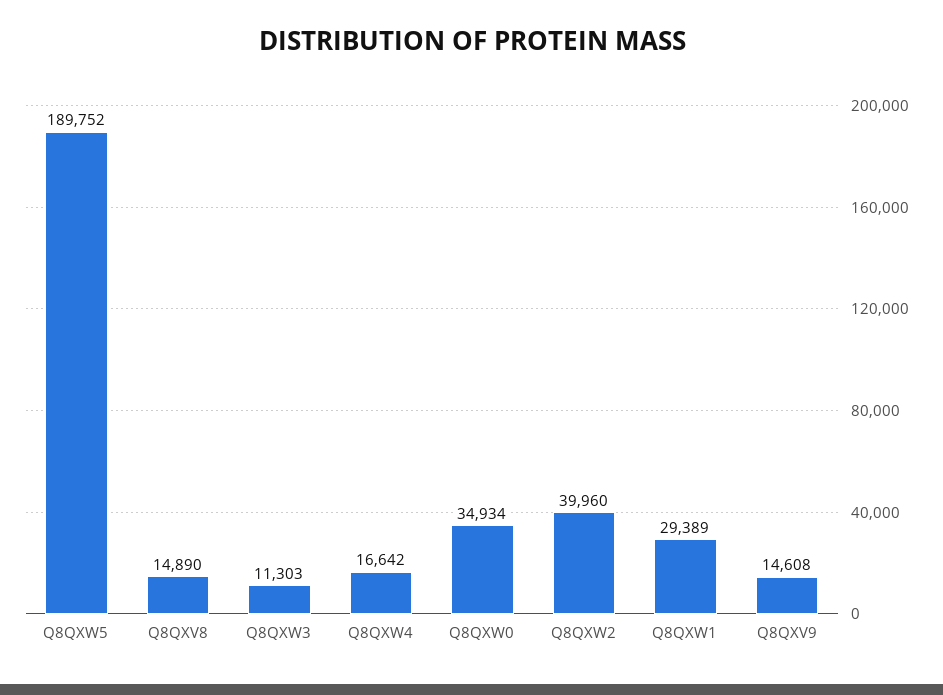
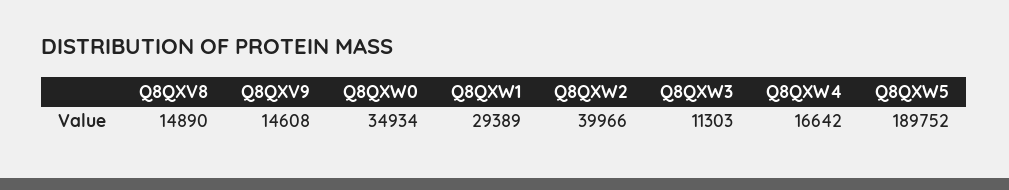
Q8QXW2: 39960 -> 39966

